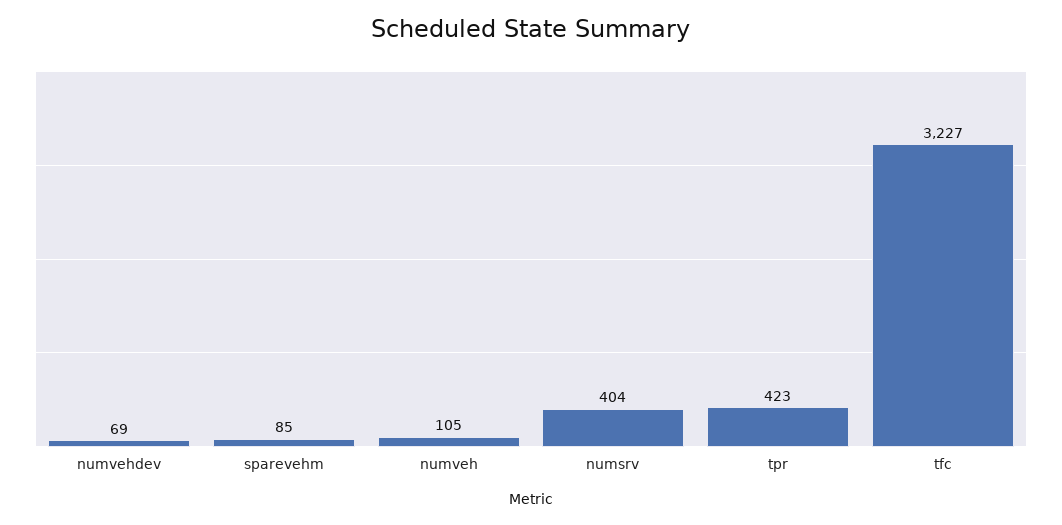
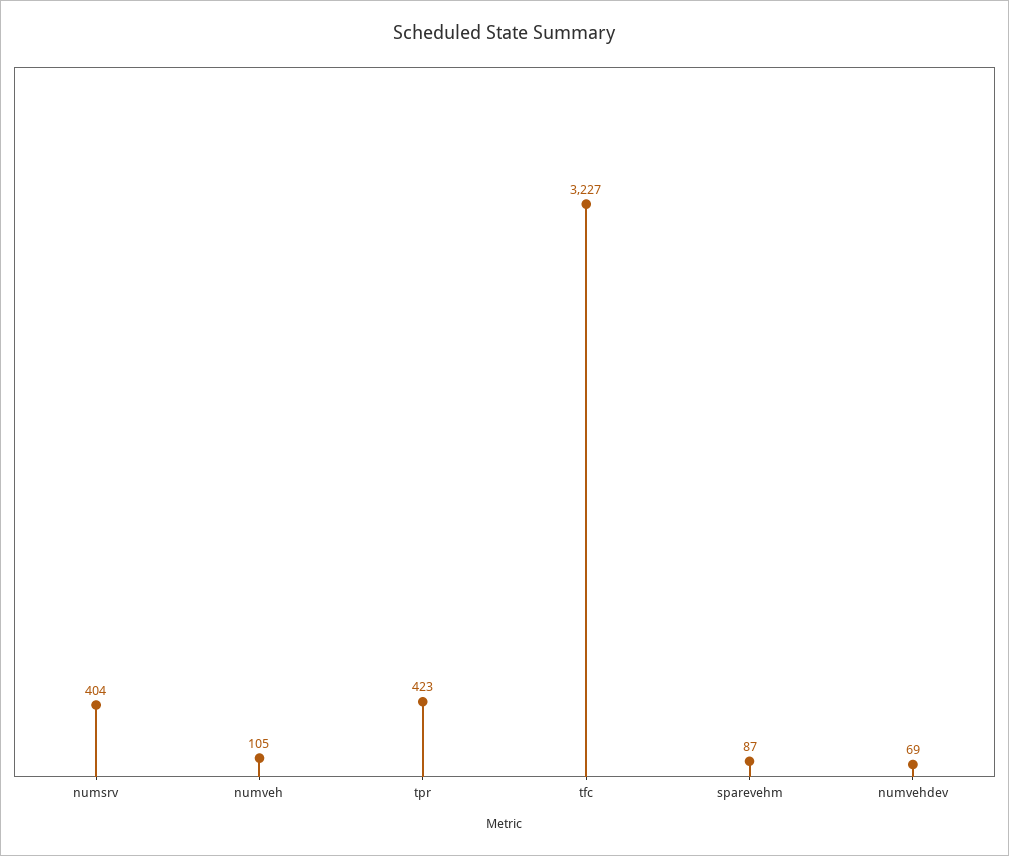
sparevehm: 85 -> 87

